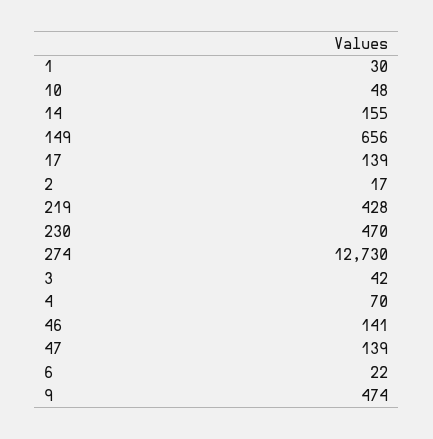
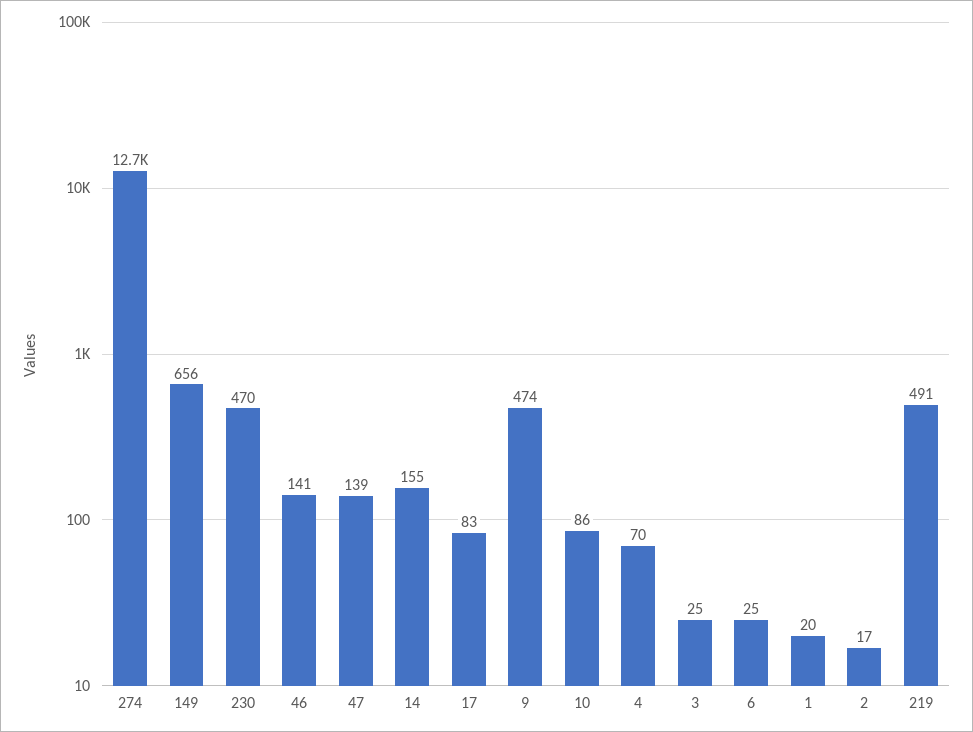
1: 30 -> 20
10: 48 -> 86
17: 139 -> 83
219: 428 -> 491
3: 42 -> 25
6: 22 -> 25

